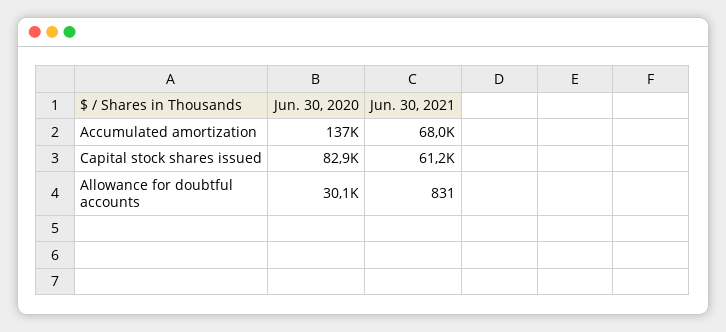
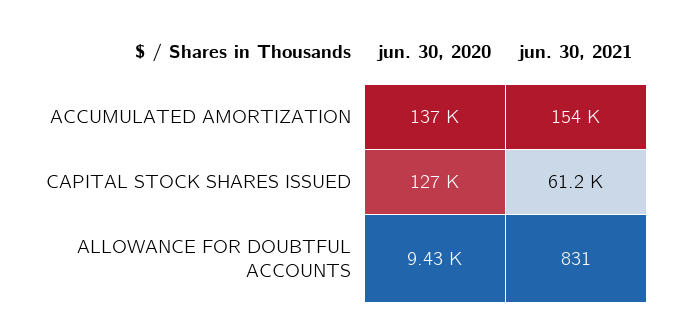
Jun. 30, 2021, Accumulated amortization: 68000 -> 154000
Jun. 30, 2020, Capital stock shares issued: 82900 -> 127000
Jun. 30, 2020, Allowance for doubtful accounts: 30100 -> 9430

